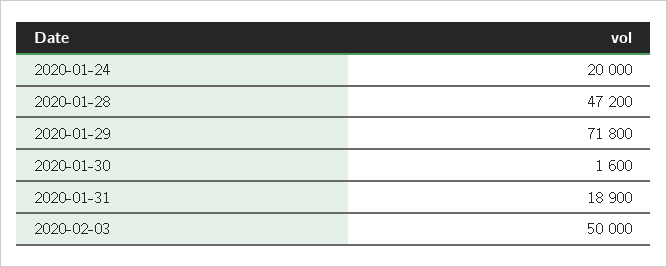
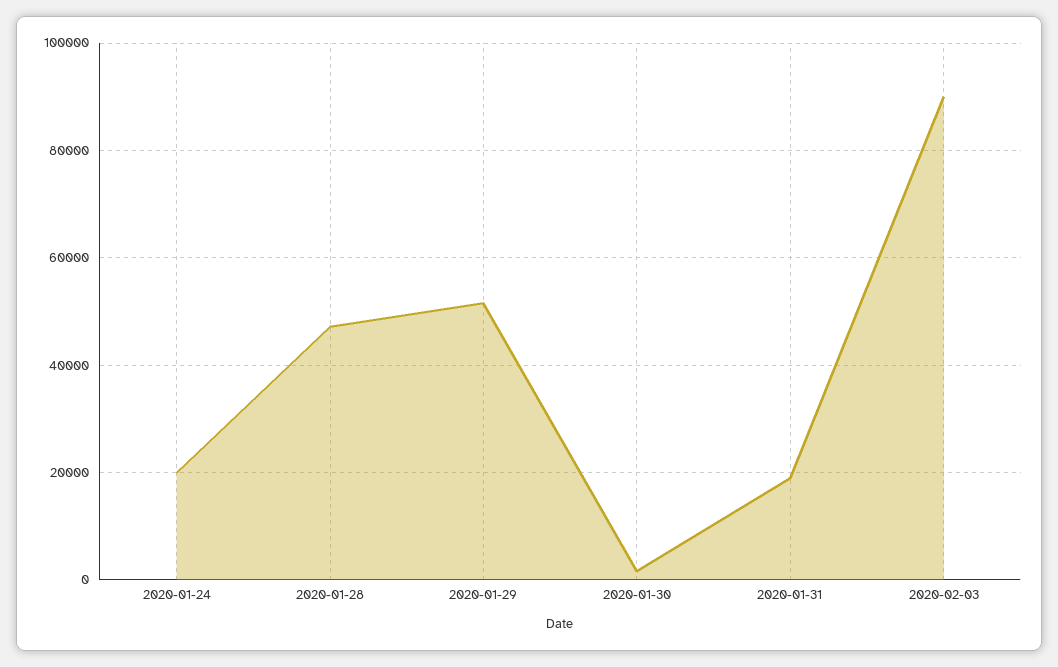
2020-01-29: 71800 -> 52000
2020-02-03: 50000 -> 90000

